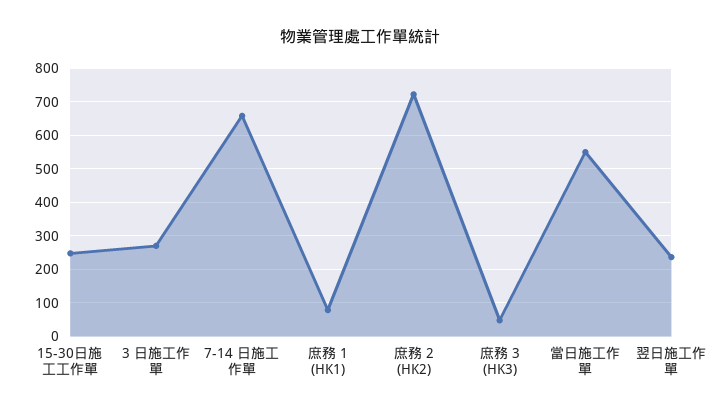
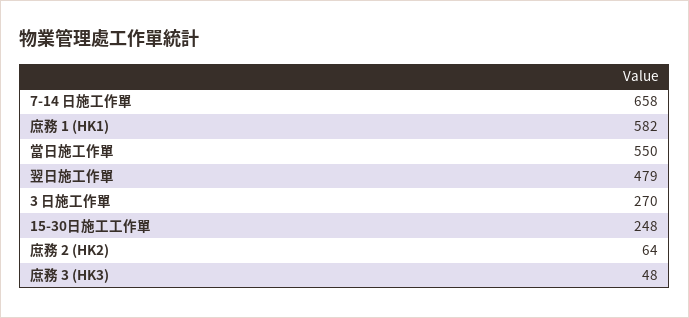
庶務 1 (HK1): 80 -> 582
庶務 2 (HK2): 720 -> 64
翌日施工作單: 240 -> 479

